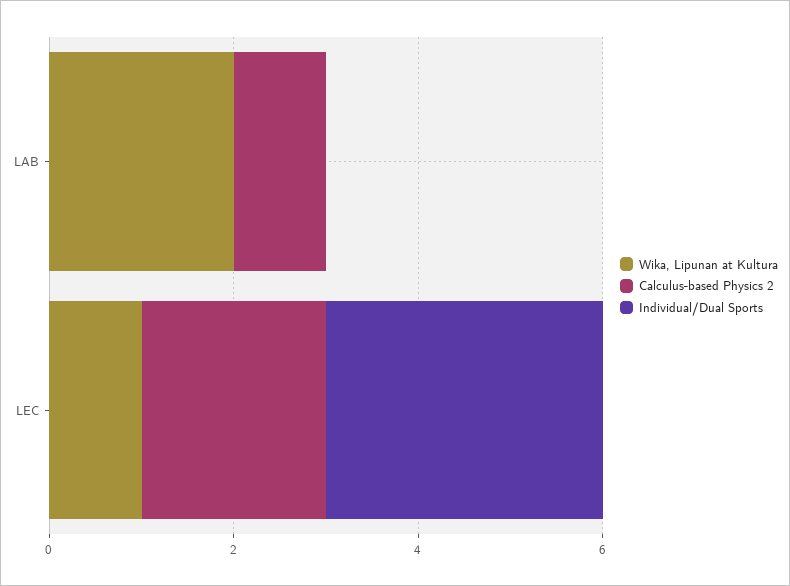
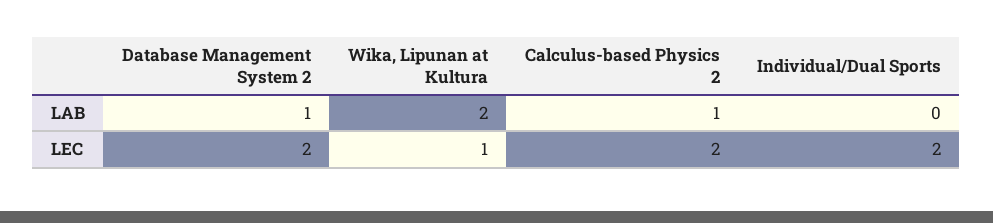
Individual/Dual Sports, LEC: 3 -> 2
Database Management System 2, LAB: none -> 1
Database Management System 2, LEC: none -> 2

